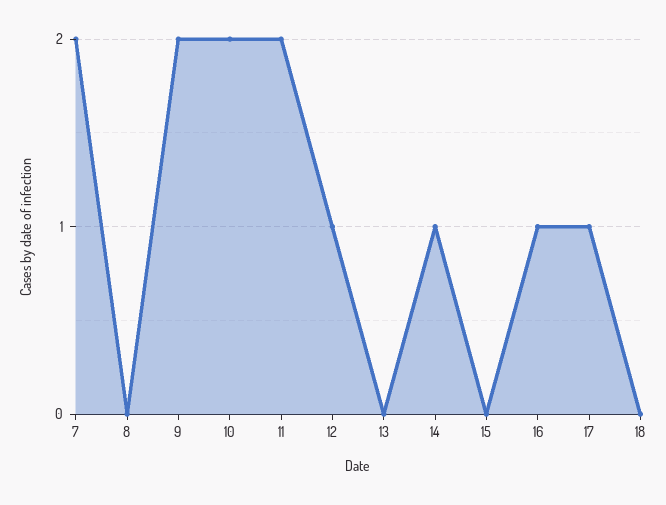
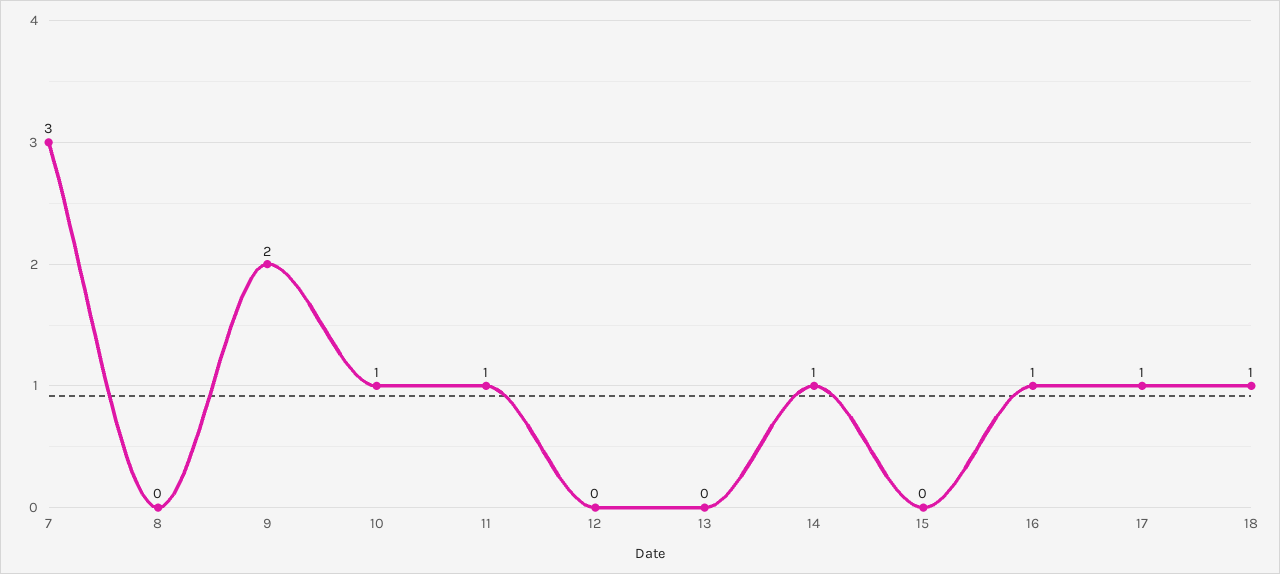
7: 2 -> 3
10: 2 -> 1
11: 2 -> 1
12: 1 -> 0
18: 0 -> 1

